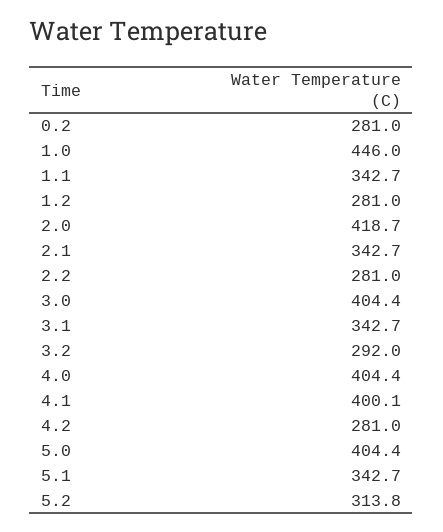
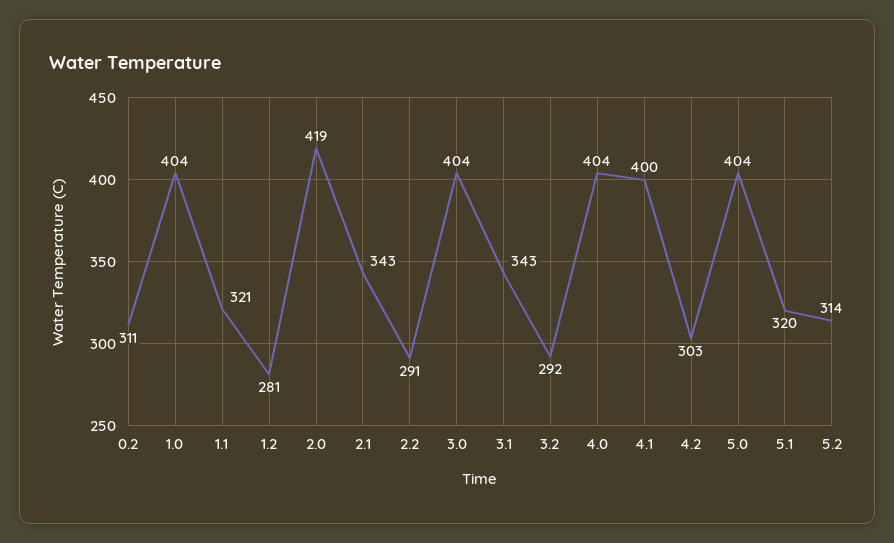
0.2: 281 -> 311
1.0: 446 -> 404
1.1: 342.7 -> 321
2.2: 281 -> 291
4.2: 281 -> 303
5.1: 342.7 -> 320

